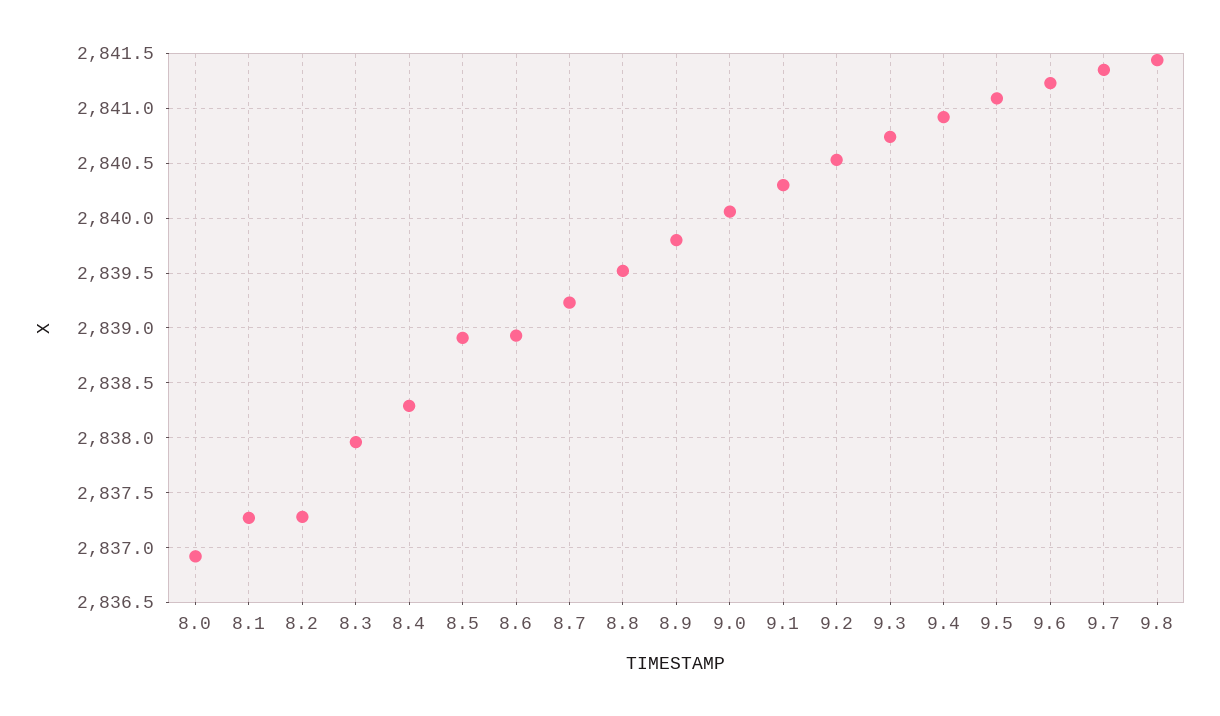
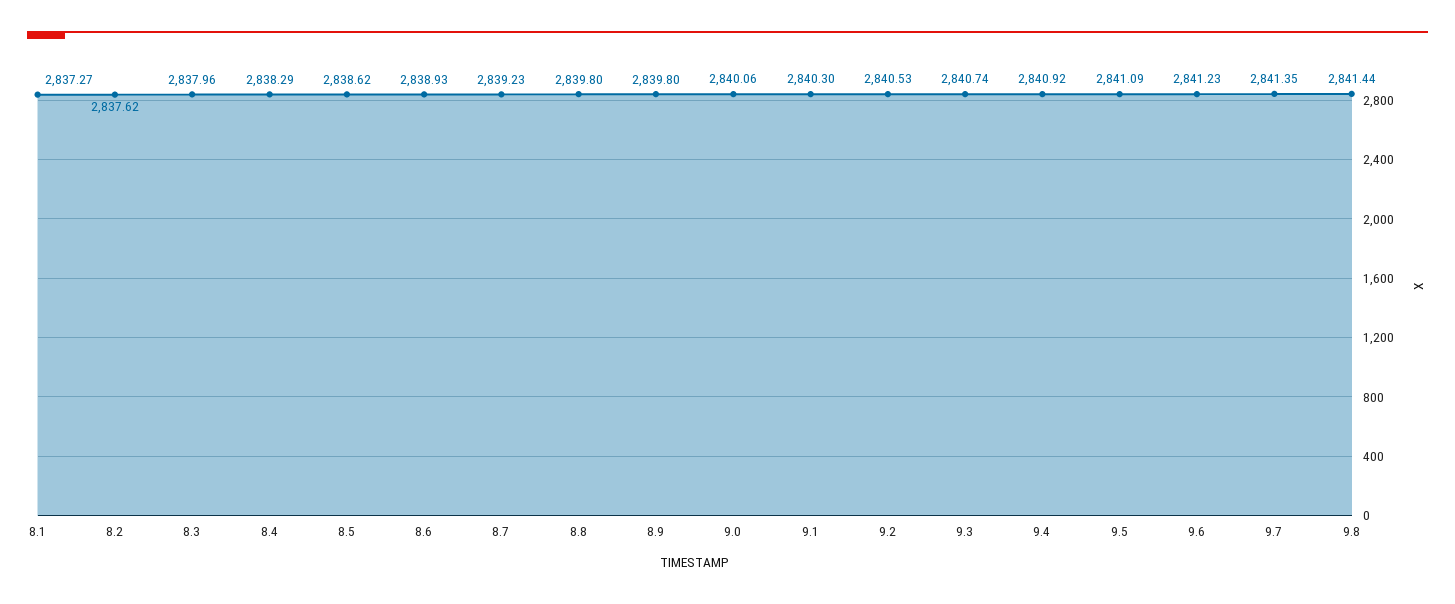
8.0: 2836.9 -> none
8.2: 2837.3 -> 2837.62
8.5: 2838.9 -> 2838.62
8.8: 2839.5 -> 2839.8

